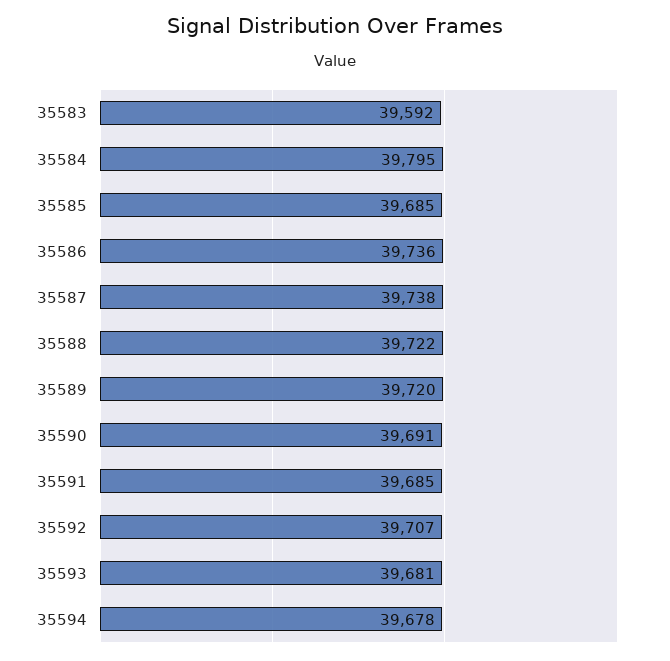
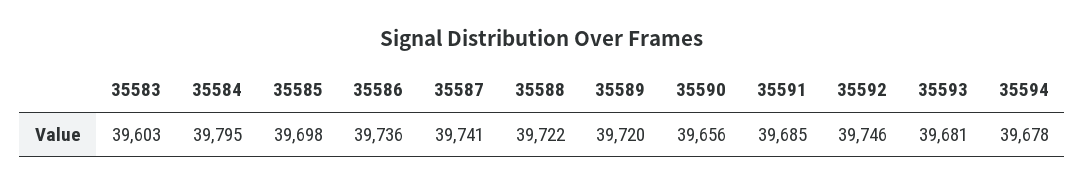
35583: 39592 -> 39603
35585: 39685 -> 39698
35587: 39738 -> 39741
35590: 39691 -> 39656
35592: 39707 -> 39746

